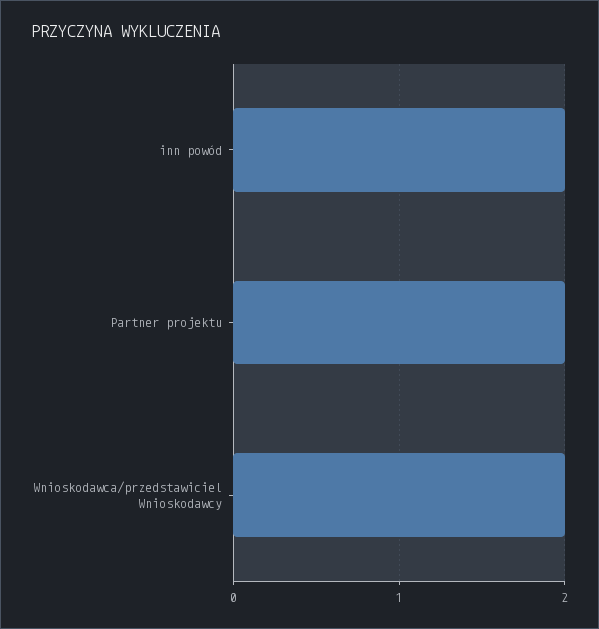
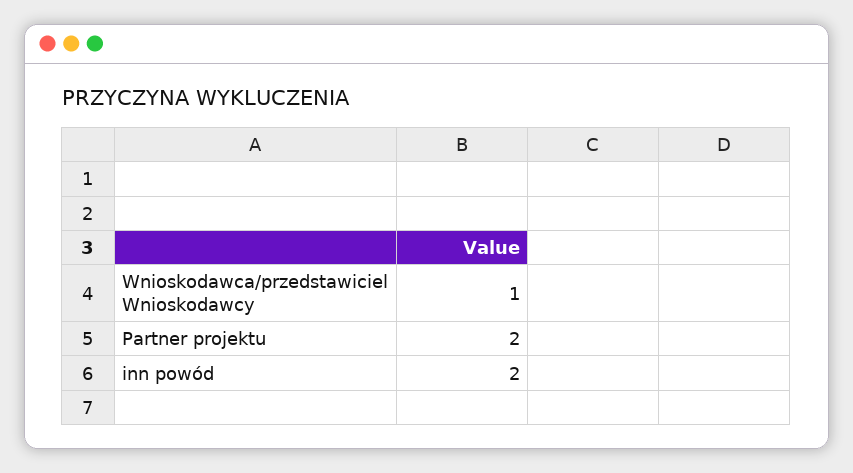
Wnioskodawca/przedstawiciel Wnioskodawcy: 2 -> 1

